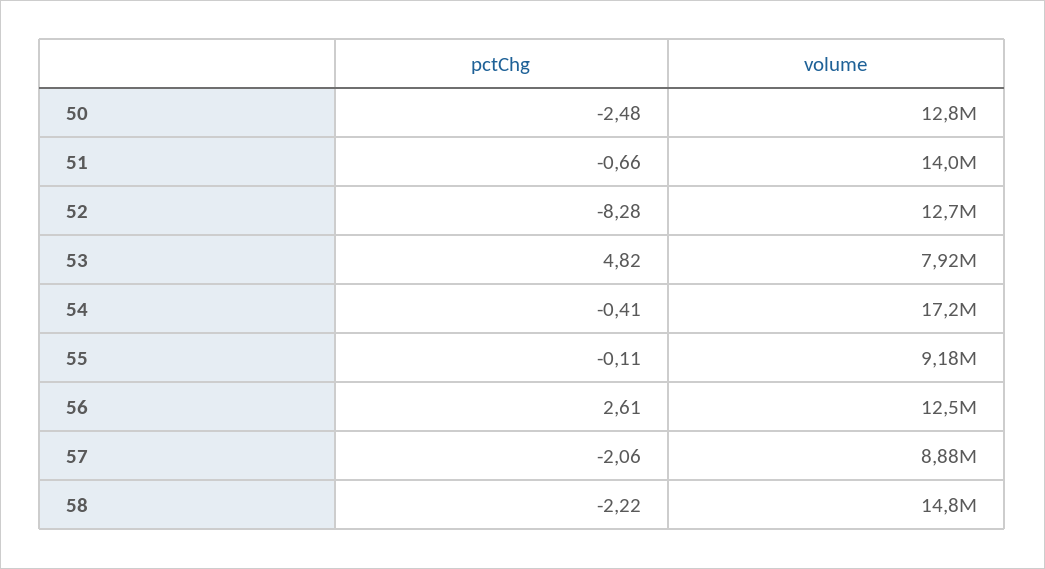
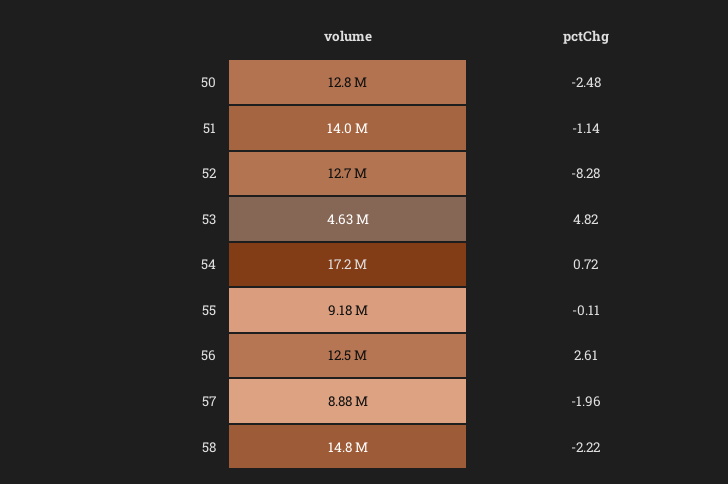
pctChg, 51: -0.66 -> -1.14
volume, 53: 7920000 -> 4630000
pctChg, 54: -0.41 -> 0.72
pctChg, 57: -2.06 -> -1.96

